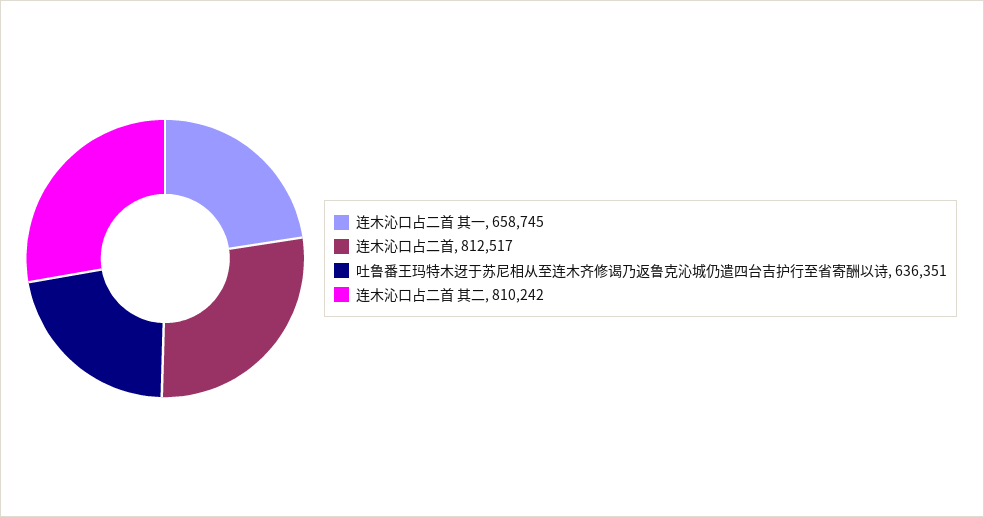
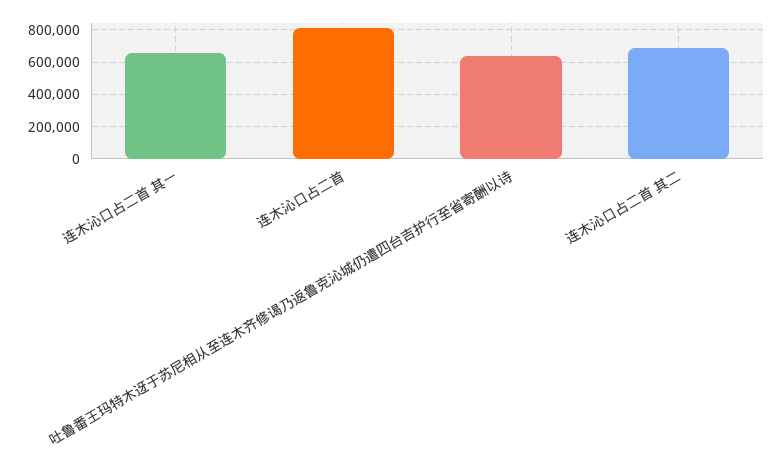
连木沁口占二首 其二: 810242 -> 700000

